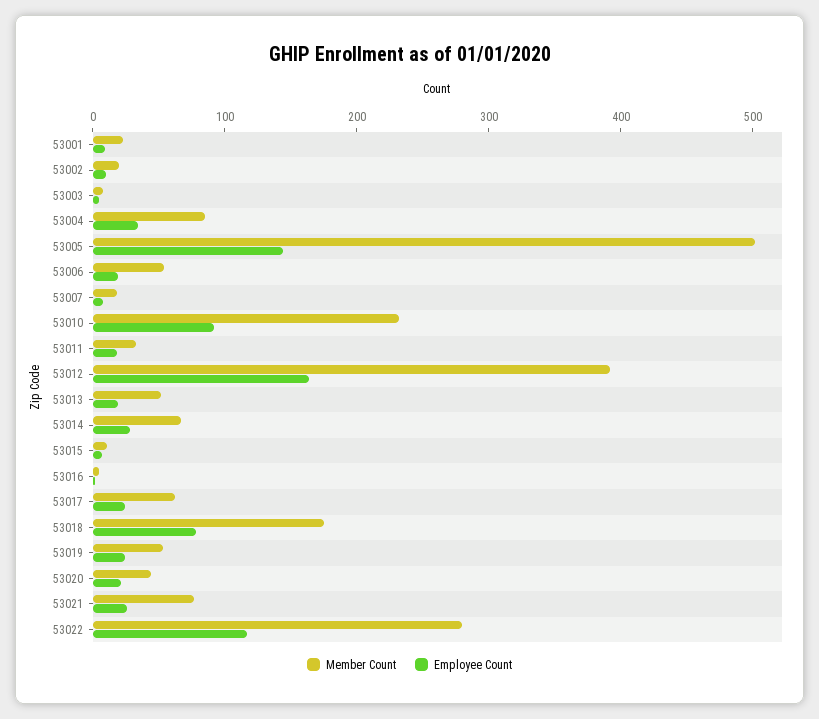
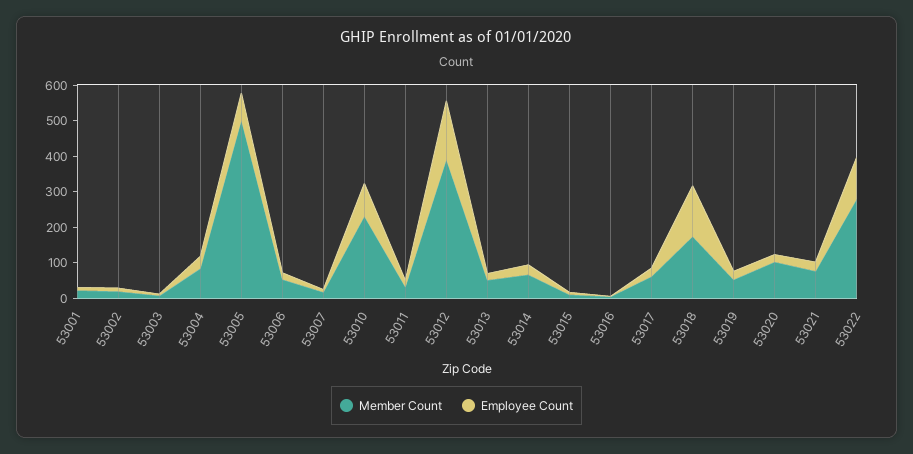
Employee Count, 53005: 140 -> 75
Employee Count, 53018: 80 -> 150
Member Count, 53020: 40 -> 100

